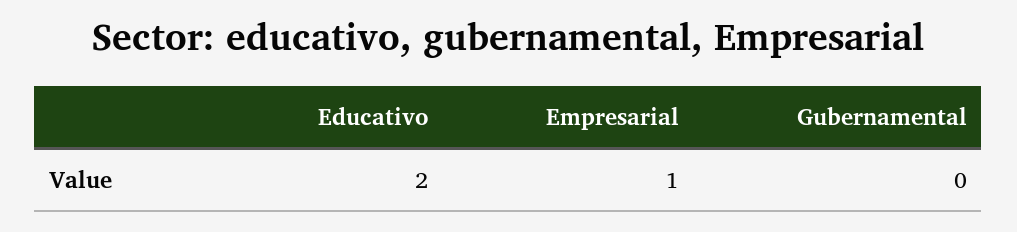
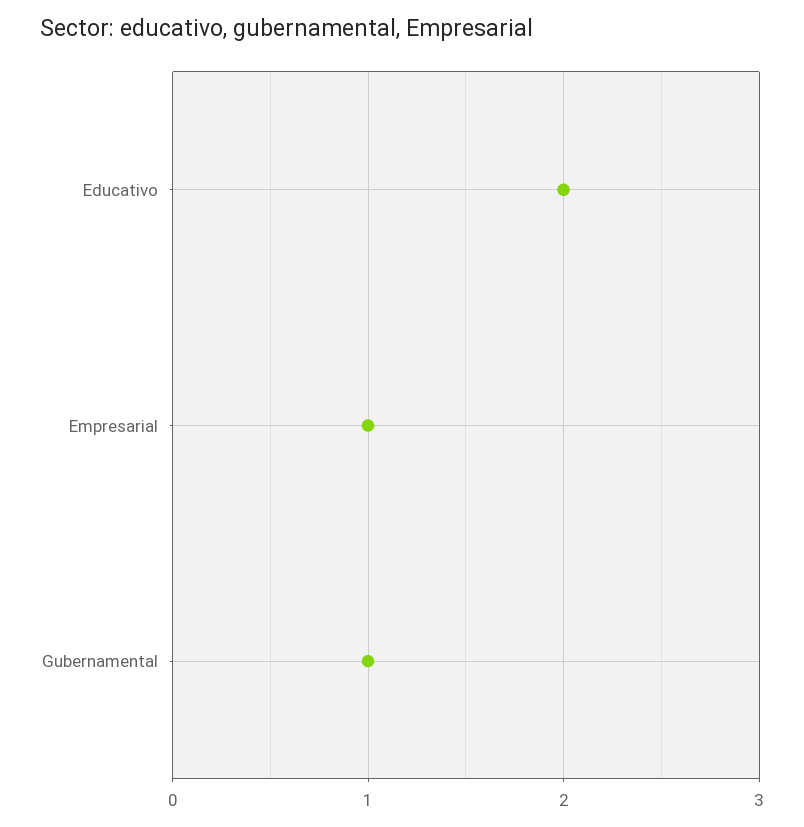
Gubernamental: 0 -> 1

